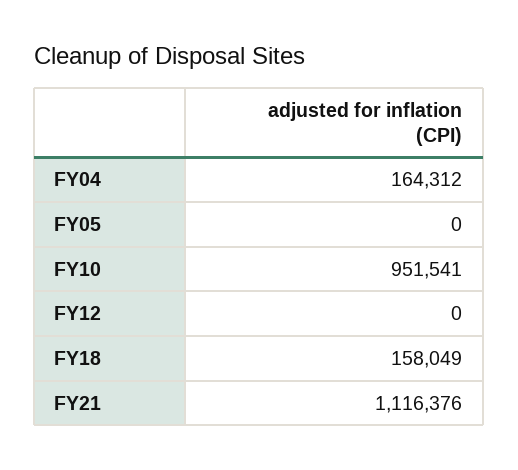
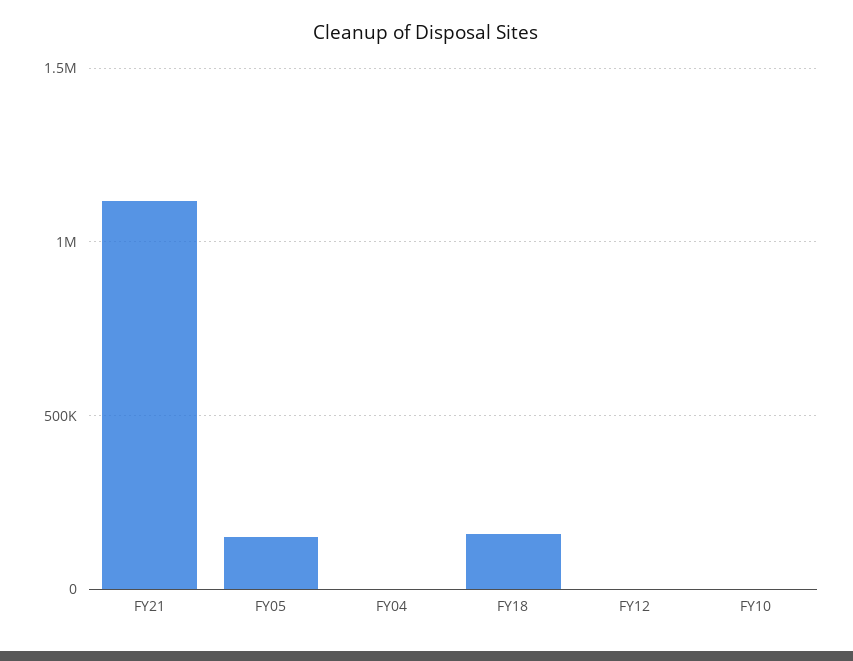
FY04: 164312 -> 0
FY05: 0 -> 150000
FY10: 951541 -> 0

